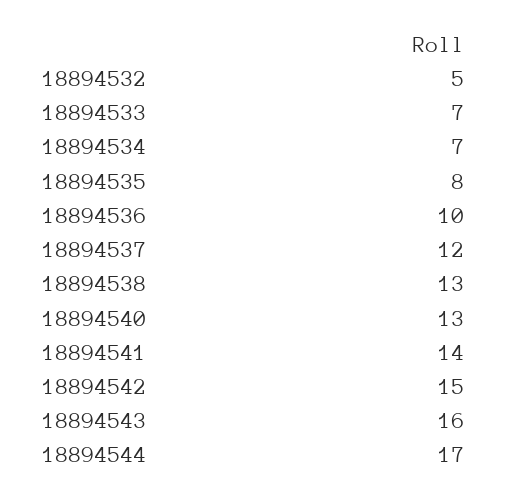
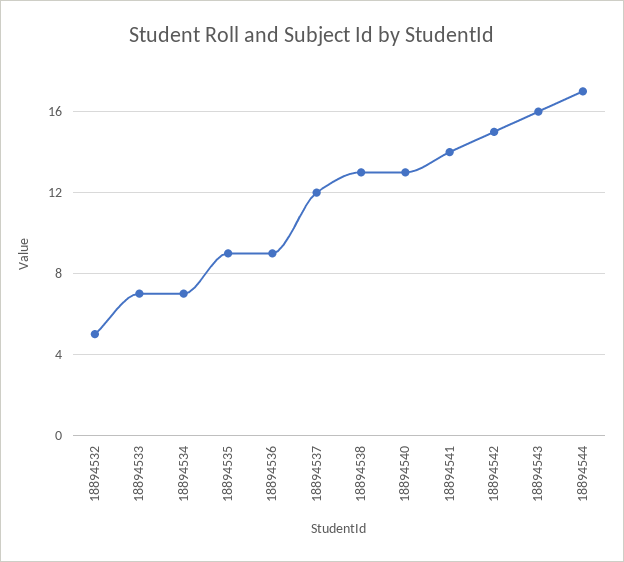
18894535: 8 -> 9
18894536: 10 -> 9

